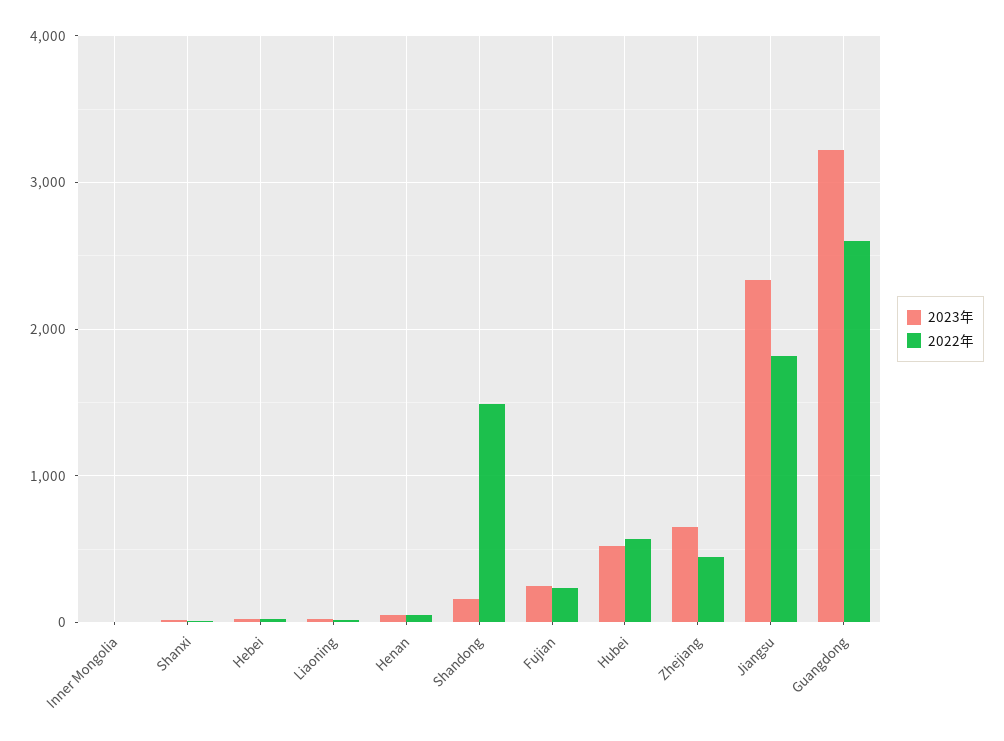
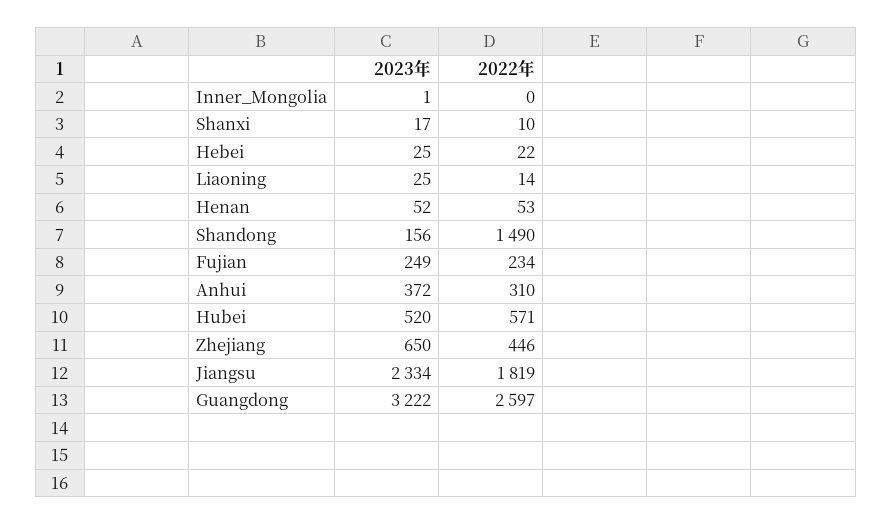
2023年, Anhui: none -> 372
2022年, Anhui: none -> 310

